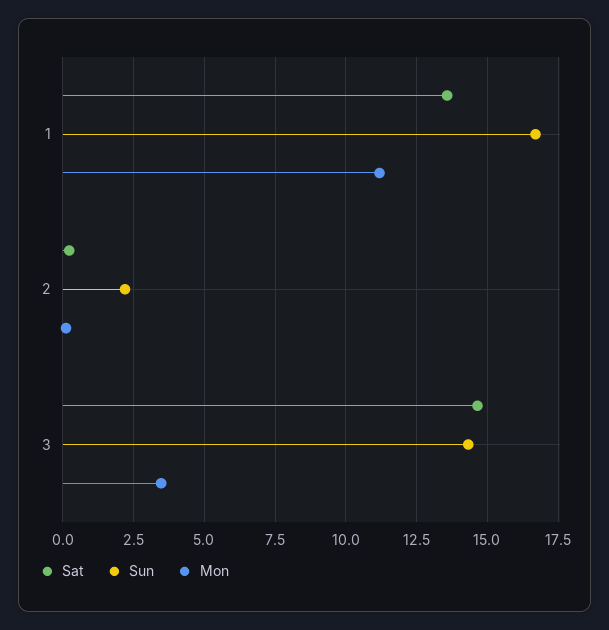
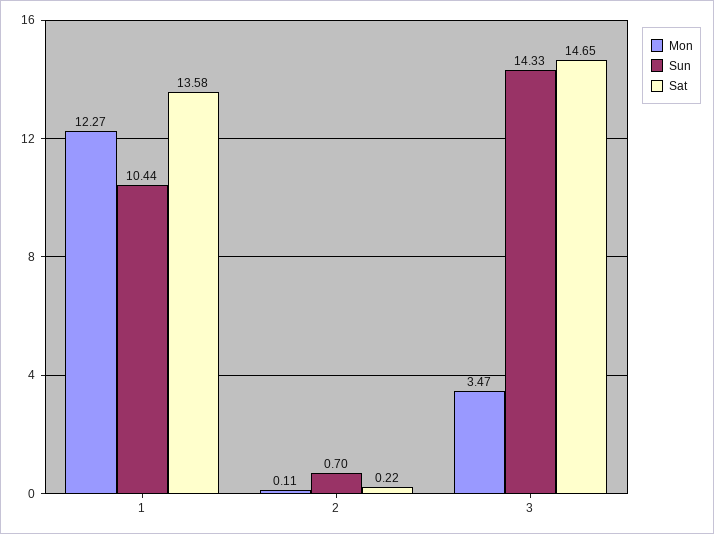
Sun, 1: 16.75 -> 10.44
Mon, 1: 11.25 -> 12.27
Sun, 2: 2.25 -> 0.7

